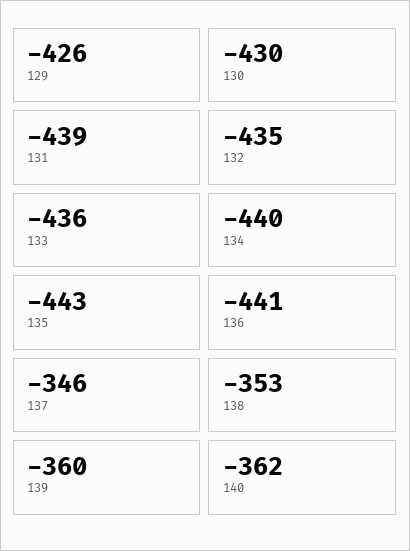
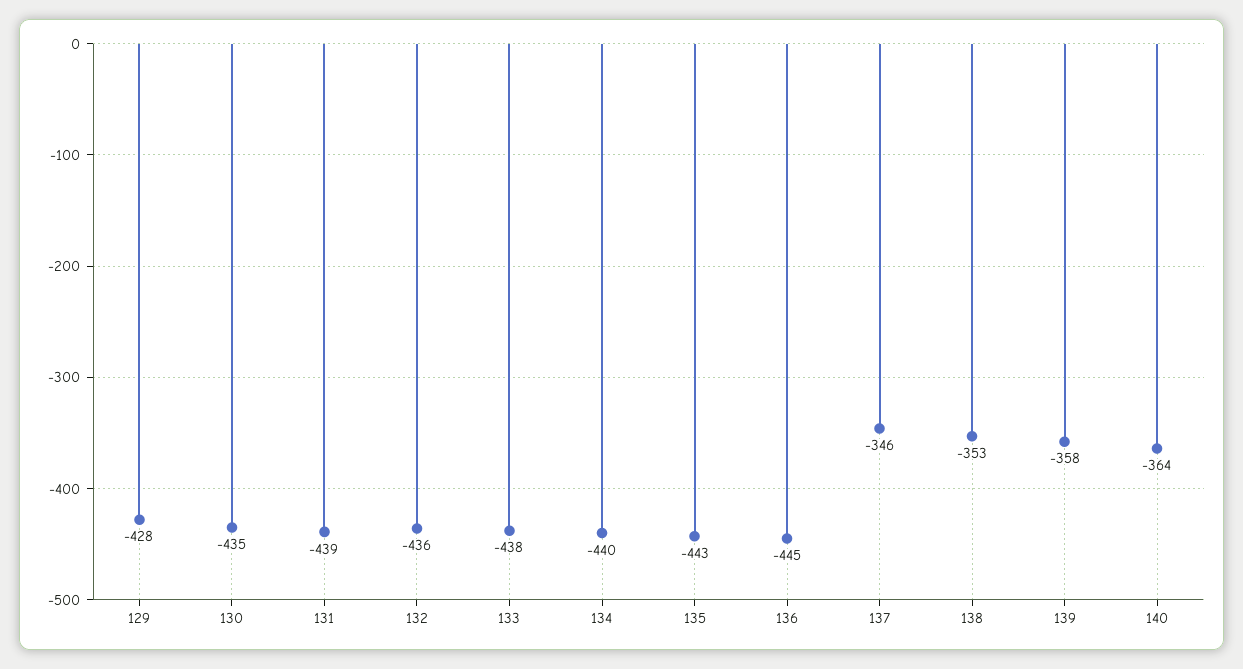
129: -426 -> -428
130: -430 -> -435
132: -435 -> -436
133: -436 -> -438
136: -441 -> -445
139: -360 -> -358
140: -362 -> -364

